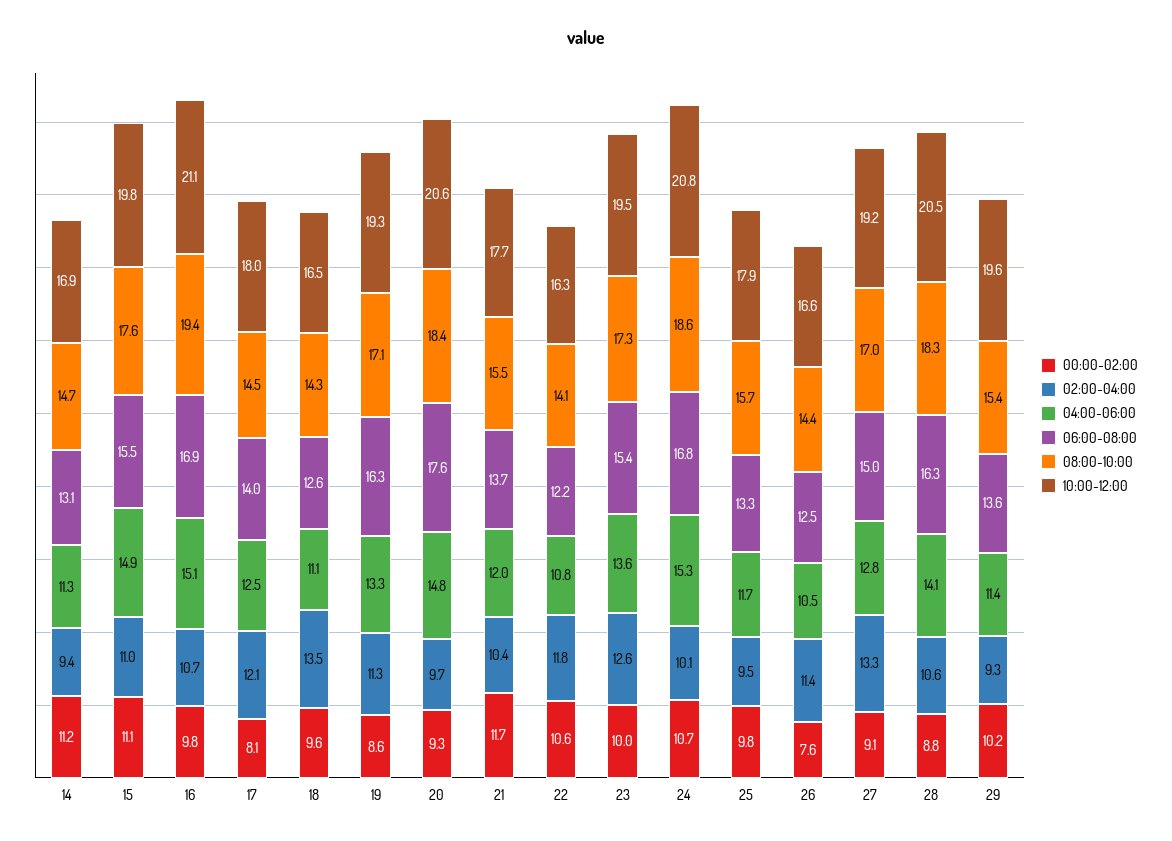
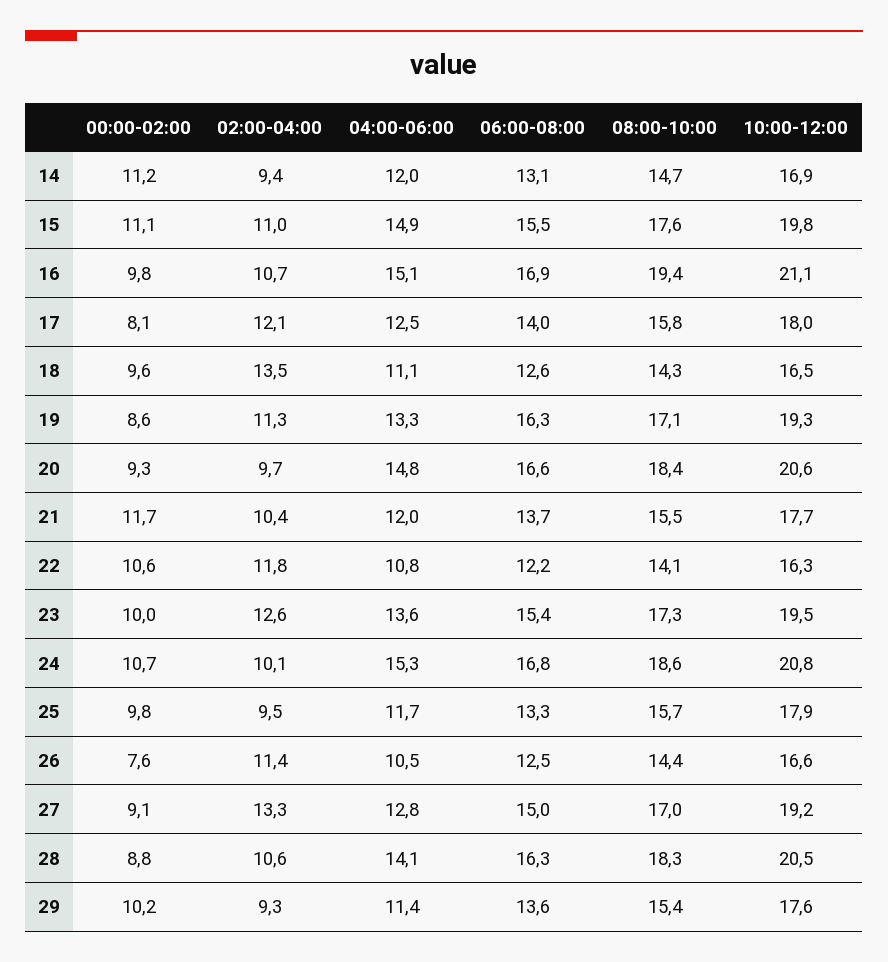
04:00-06:00, 14: 11.3 -> 12
08:00-10:00, 17: 14.5 -> 15.8
06:00-08:00, 20: 17.6 -> 16.6
10:00-12:00, 29: 19.6 -> 17.6

